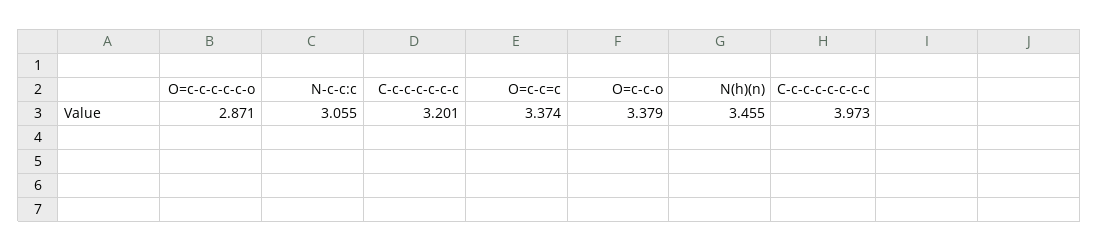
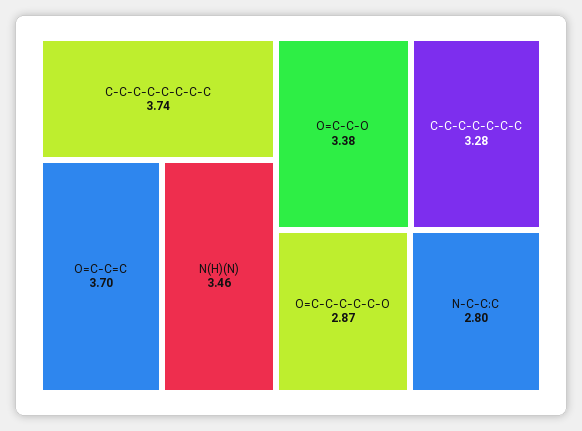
N-c-c:c: 3.055 -> 2.8
C-c-c-c-c-c-c: 3.201 -> 3.28
O=c-c=c: 3.374 -> 3.7
C-c-c-c-c-c-c-c: 3.973 -> 3.74

